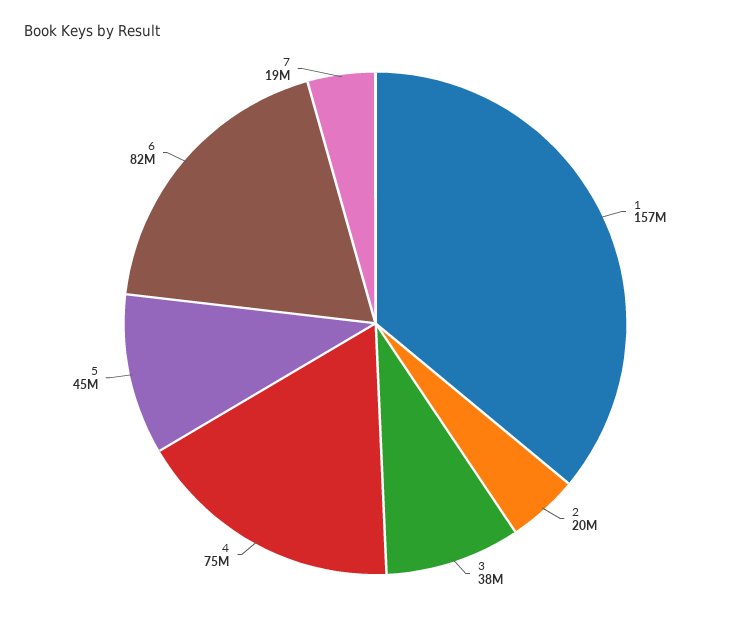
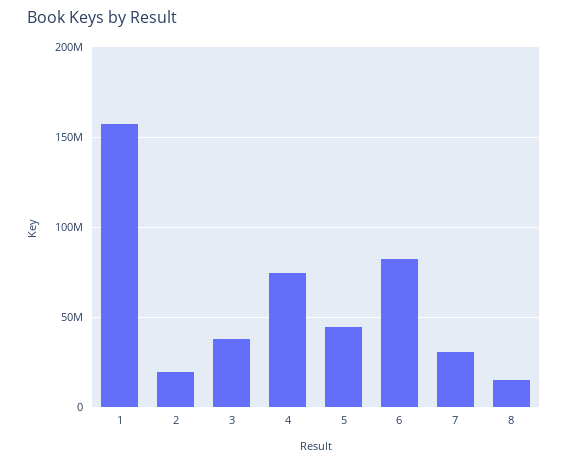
7: 19000000 -> 30000000
8: none -> 15000000

